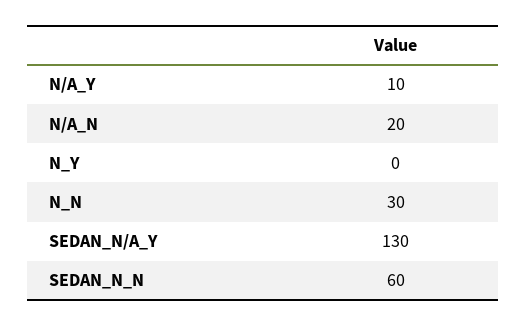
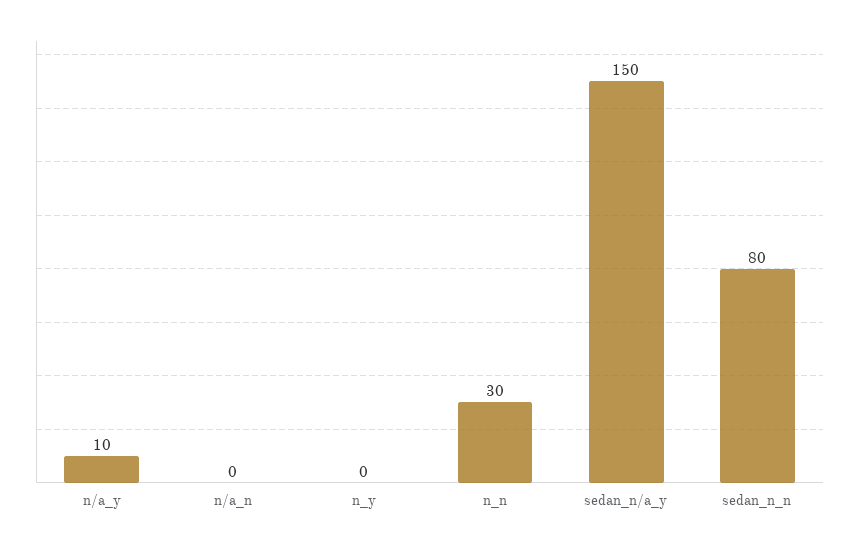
N/A_N: 20 -> 0
SEDAN_N/A_Y: 130 -> 150
SEDAN_N_N: 60 -> 80

